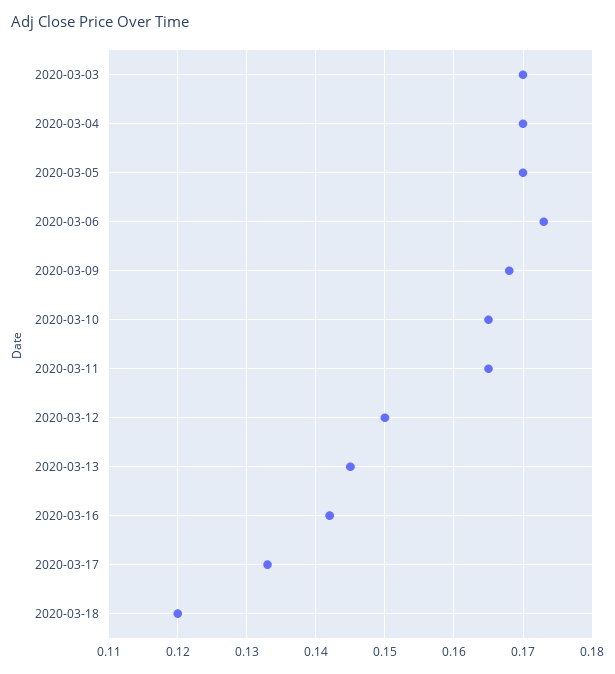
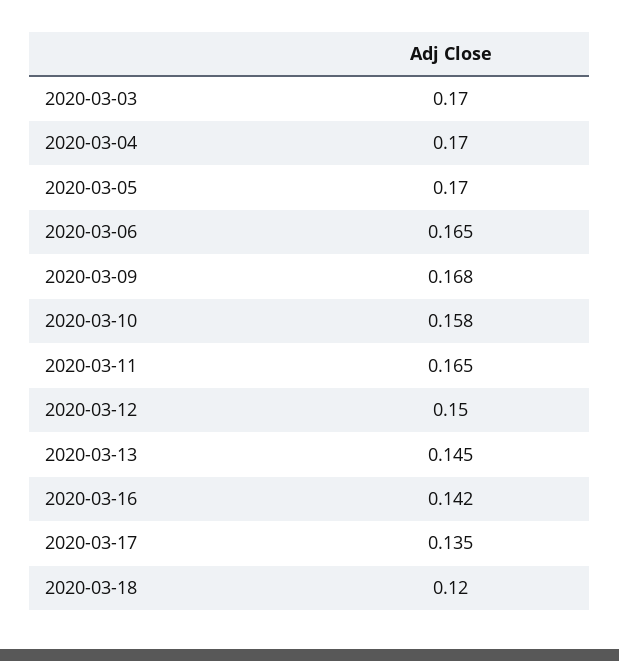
2020-03-06: 0.173 -> 0.165
2020-03-10: 0.165 -> 0.158
2020-03-17: 0.133 -> 0.135

